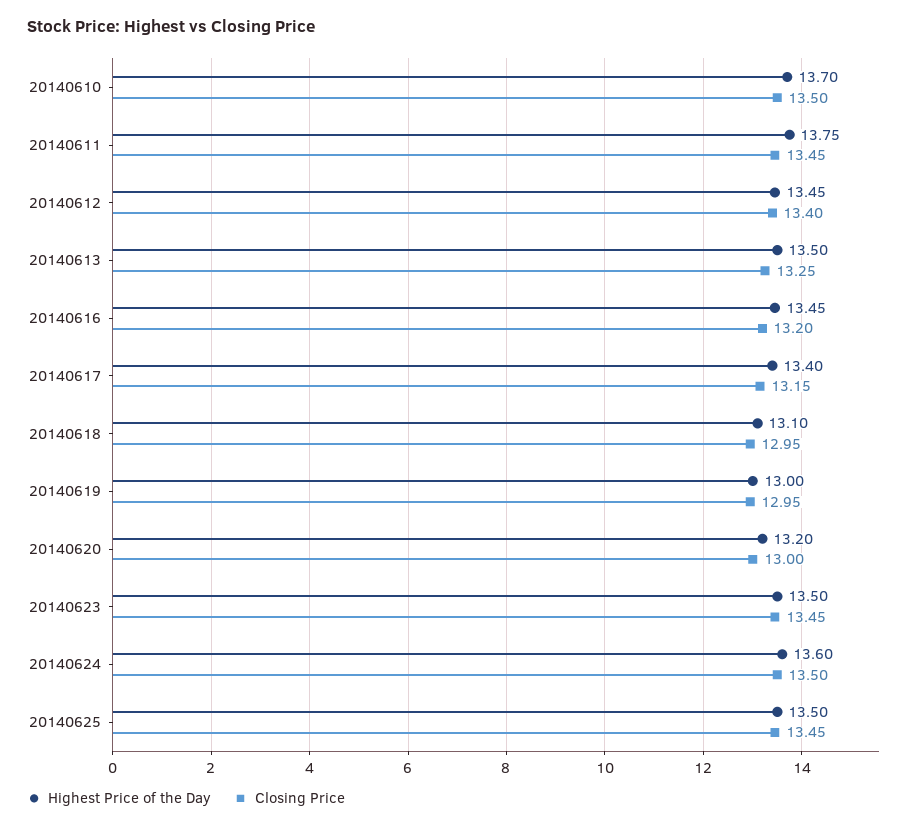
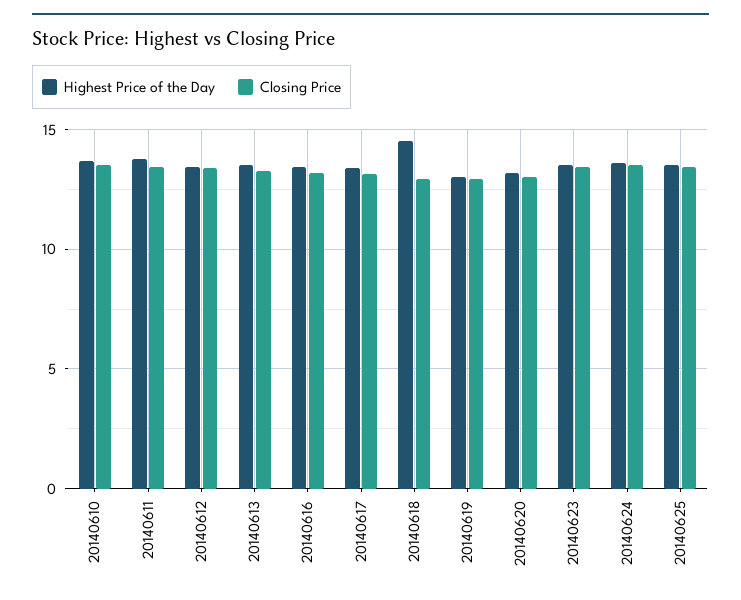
Highest Price of the Day, 20140618: 13.1 -> 14.5

